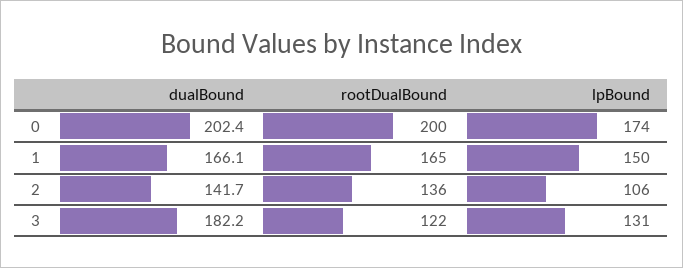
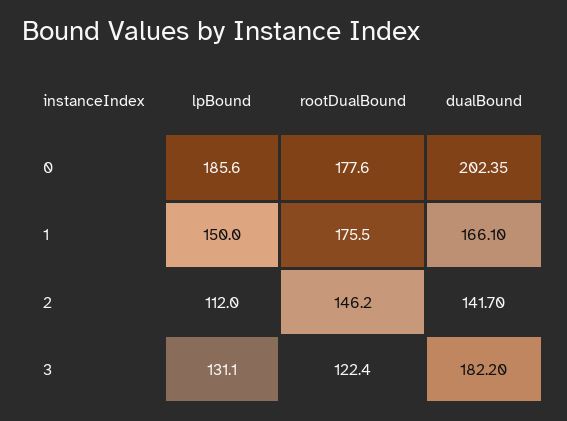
rootDualBound, 0: 200 -> 177.6
lpBound, 0: 174 -> 185.6
rootDualBound, 1: 165 -> 175.5
rootDualBound, 2: 136 -> 146.2
lpBound, 2: 106 -> 112

